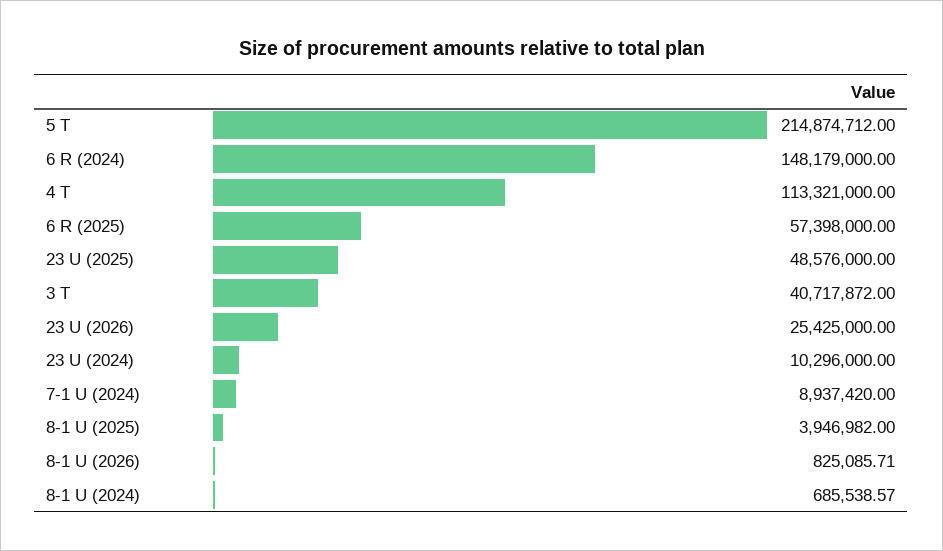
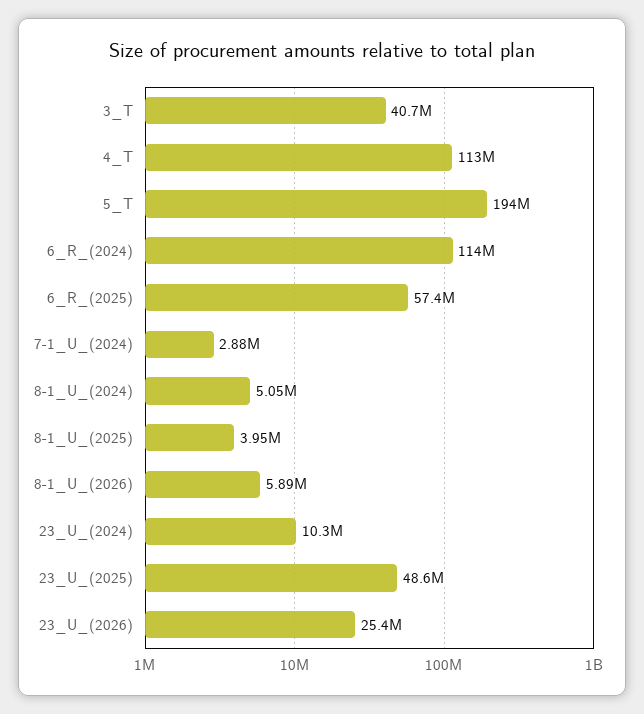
5 T: 214874712 -> 194000000
6 R (2024): 148179000 -> 114000000
7-1 U (2024): 8937420 -> 2880000
8-1 U (2026): 825085.71 -> 5890000
8-1 U (2024): 685538.57 -> 5050000

